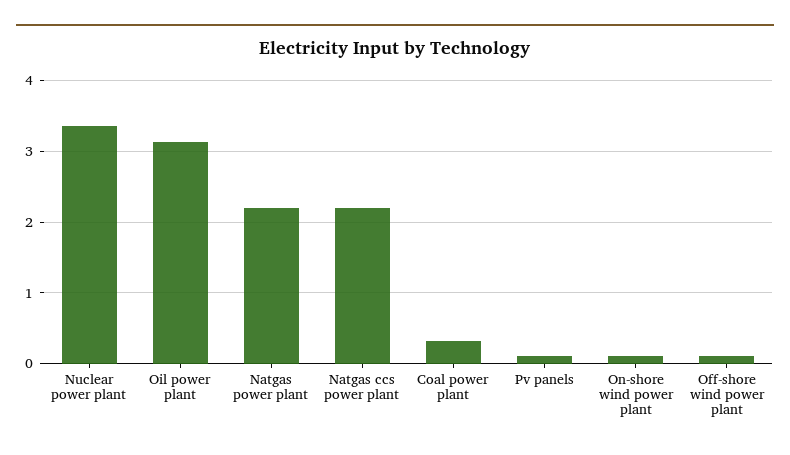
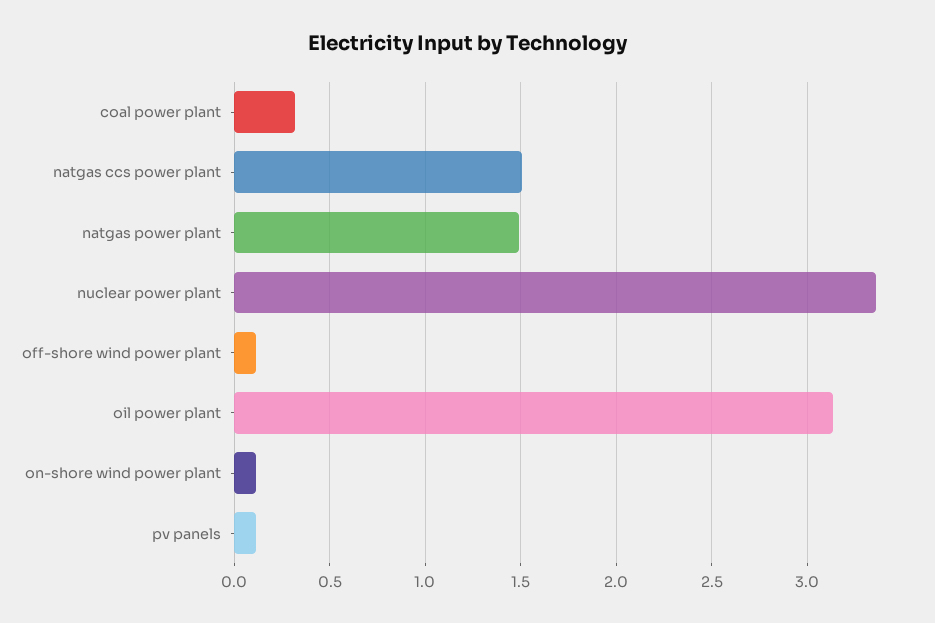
Natgas power plant: 2.2 -> 1.5
Natgas ccs power plant: 2.2 -> 1.5

